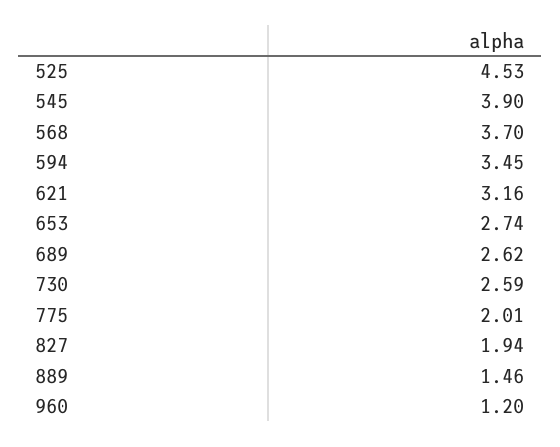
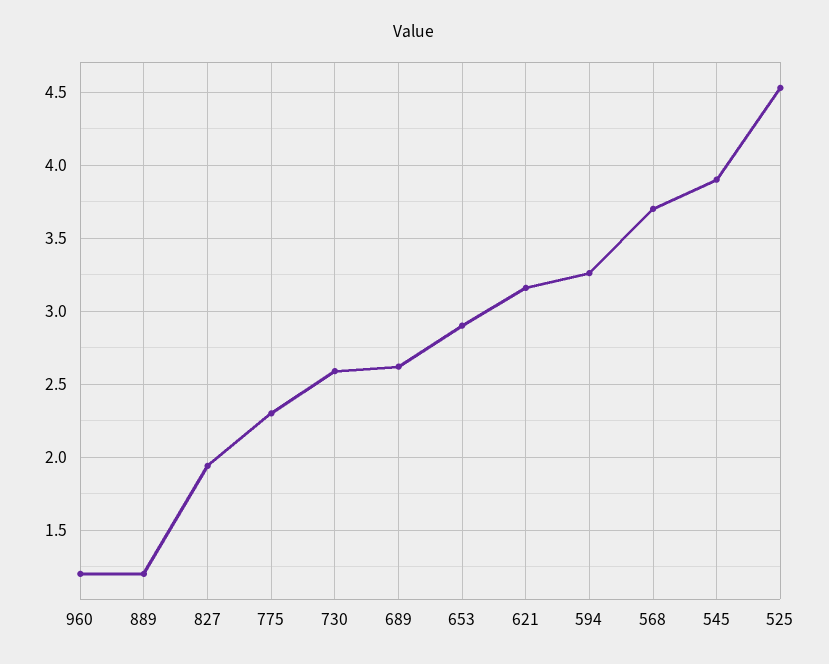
594: 3.45 -> 3.25
653: 2.74 -> 2.9
775: 2.01 -> 2.3
889: 1.46 -> 1.2

